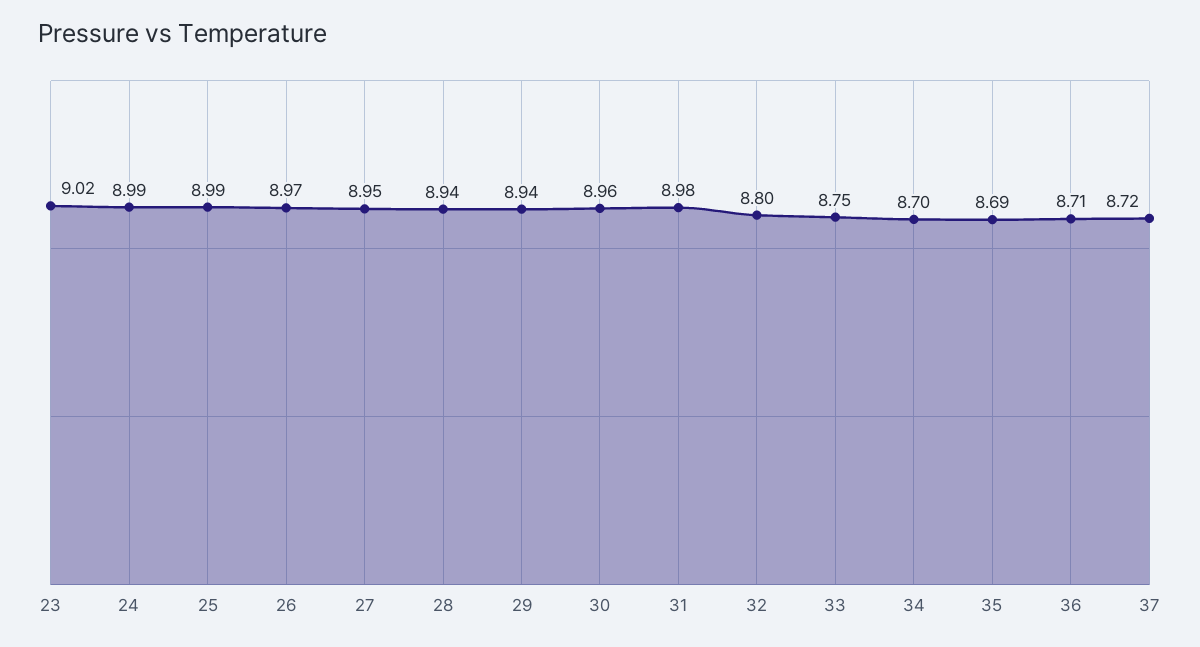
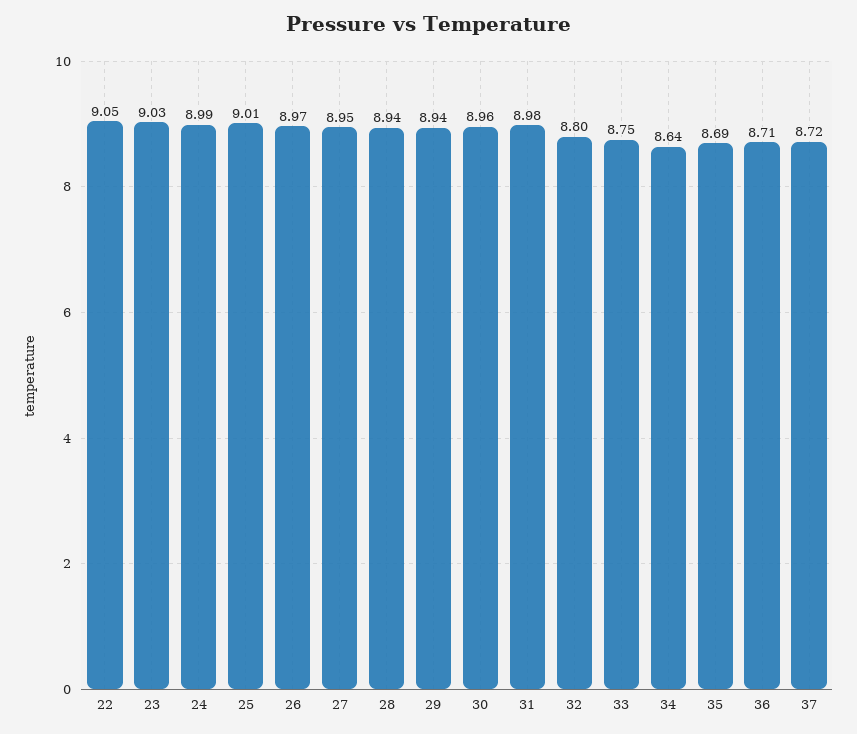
23: 9.02 -> 9.03
25: 8.99 -> 9.01
34: 8.7 -> 8.64
22: none -> 9.05

